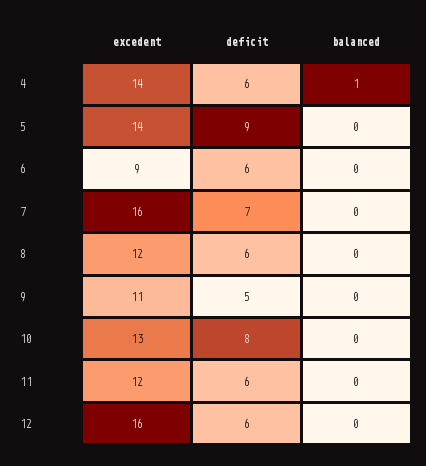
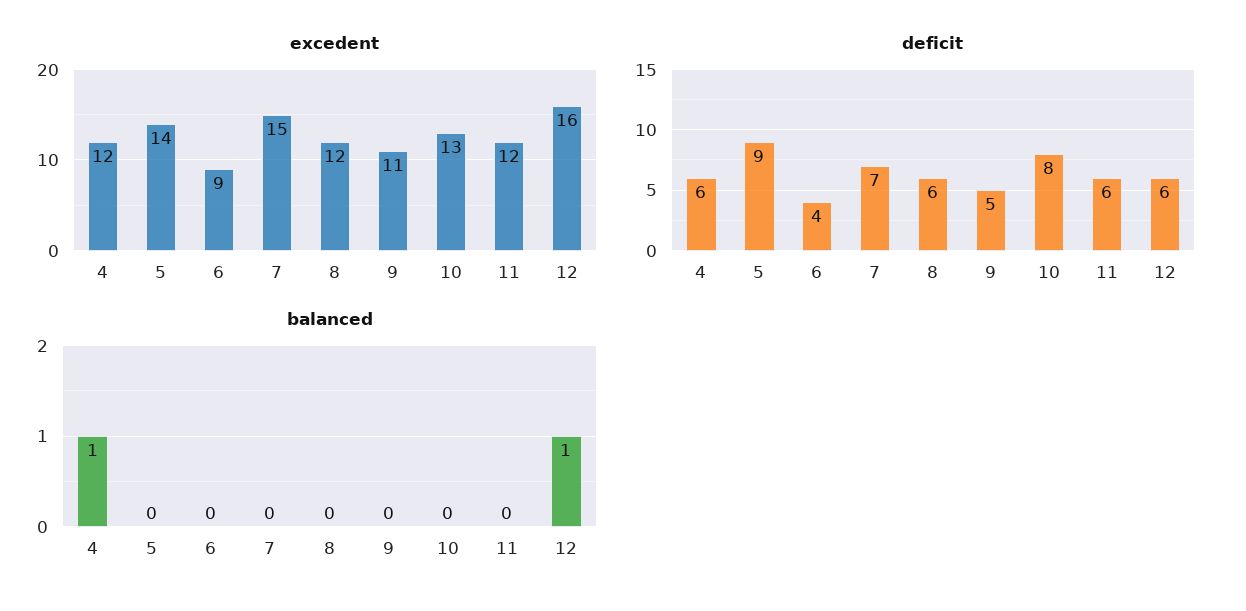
excedent, 4: 14 -> 12
deficit, 6: 6 -> 4
excedent, 7: 16 -> 15
balanced, 12: 0 -> 1

